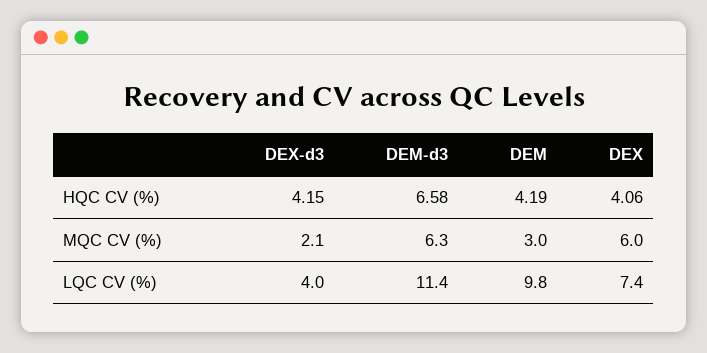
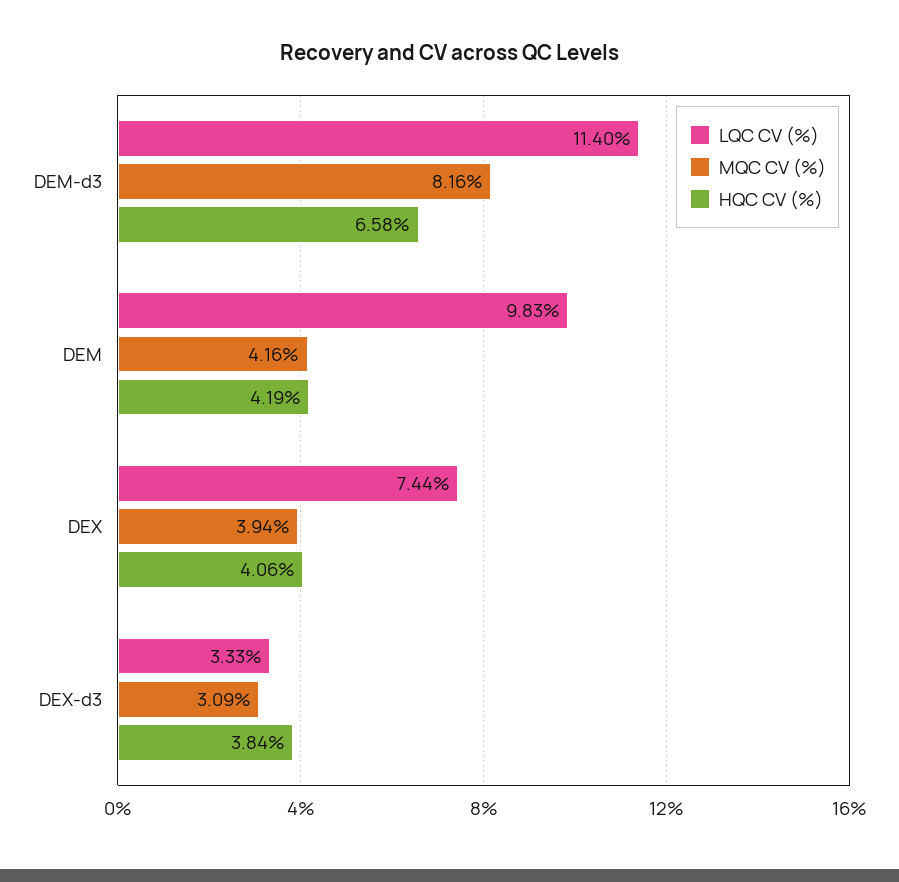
HQC CV (%), DEX-d3: 4.15 -> 3.84
MQC CV (%), DEX-d3: 2.1 -> 3.09
MQC CV (%), DEM-d3: 6.3 -> 8.16
MQC CV (%), DEM: 3 -> 4.16
MQC CV (%), DEX: 6 -> 3.94
LQC CV (%), DEX-d3: 4 -> 3.33

